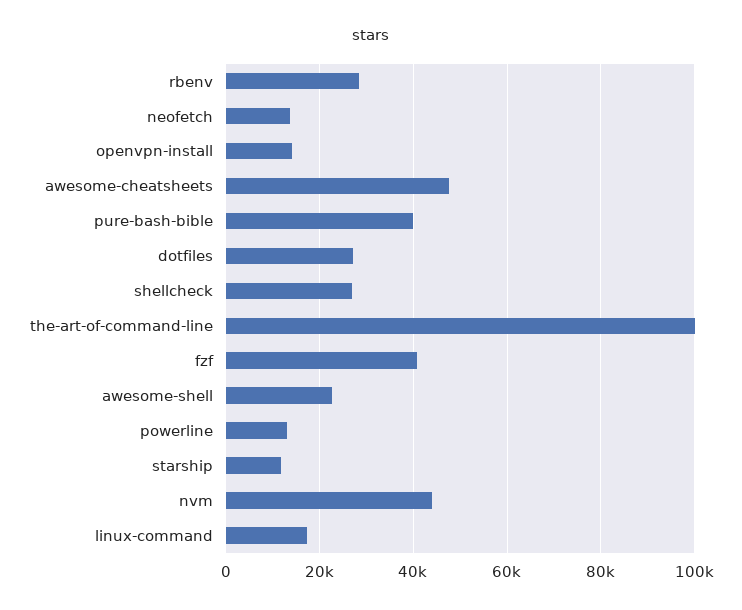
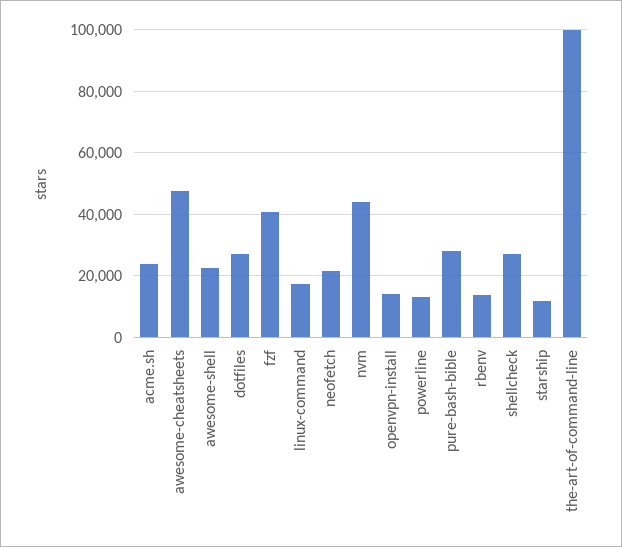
rbenv: 28000 -> 14000
neofetch: 14000 -> 22000
pure-bash-bible: 40000 -> 28000
acme.sh: none -> 24000

